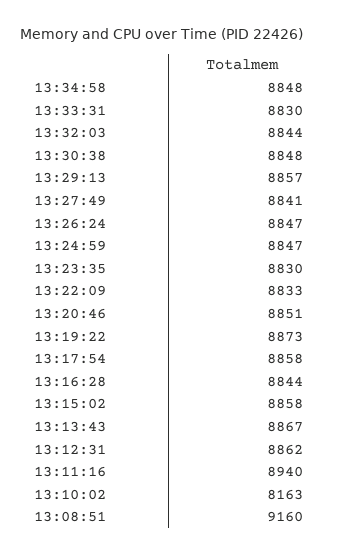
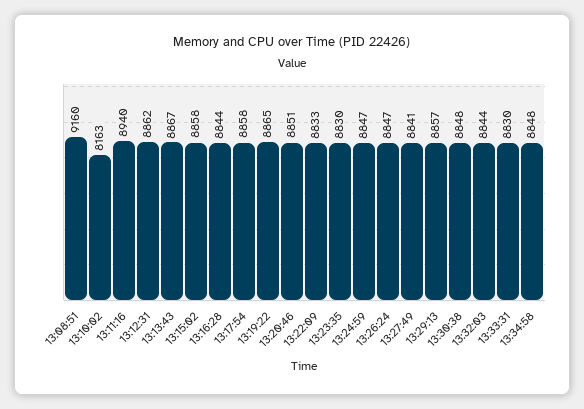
13:19:22: 8873 -> 8865

